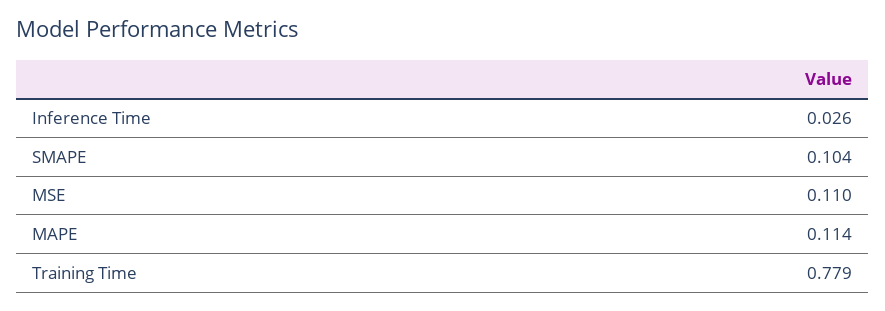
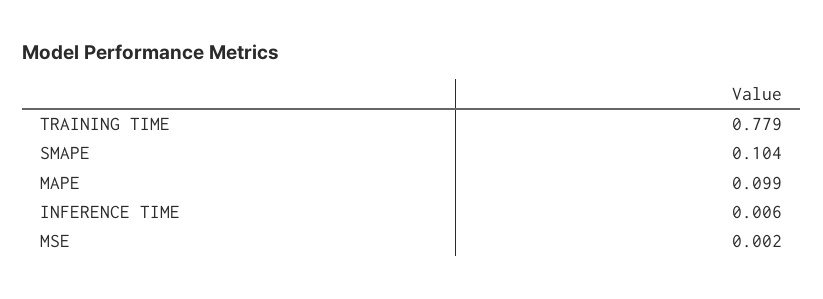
Inference Time: 0.026 -> 0.006
MSE: 0.11 -> 0.002
MAPE: 0.114 -> 0.099

